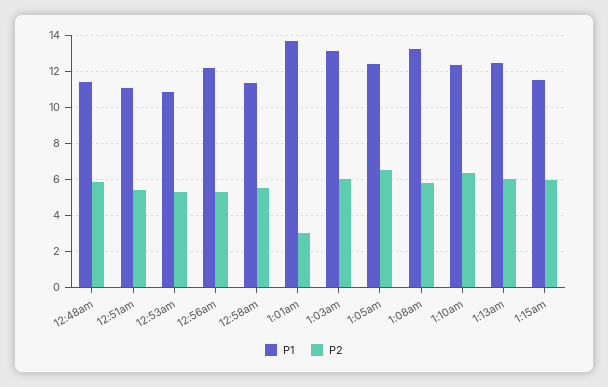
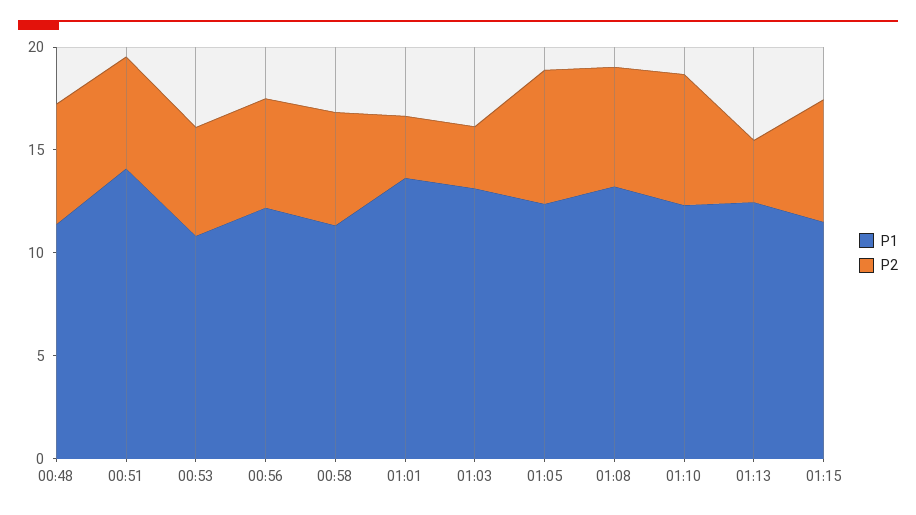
P1, 12:51am: 11 -> 14
P2, 1:03am: 6 -> 3
P2, 1:13am: 6 -> 3

